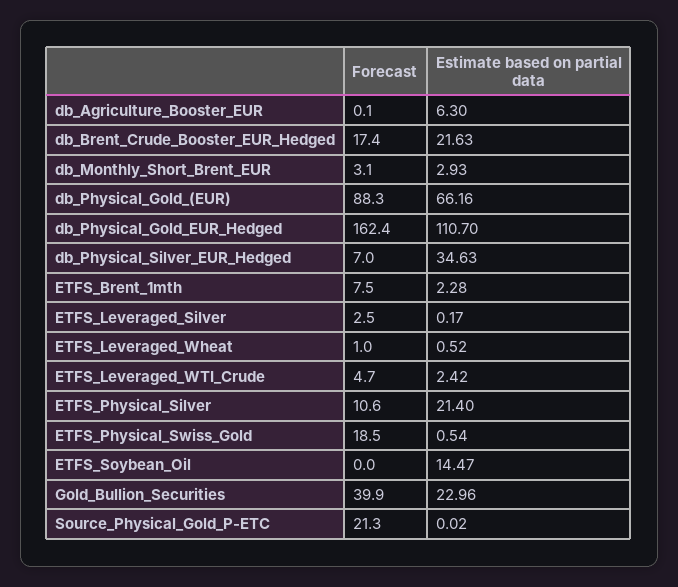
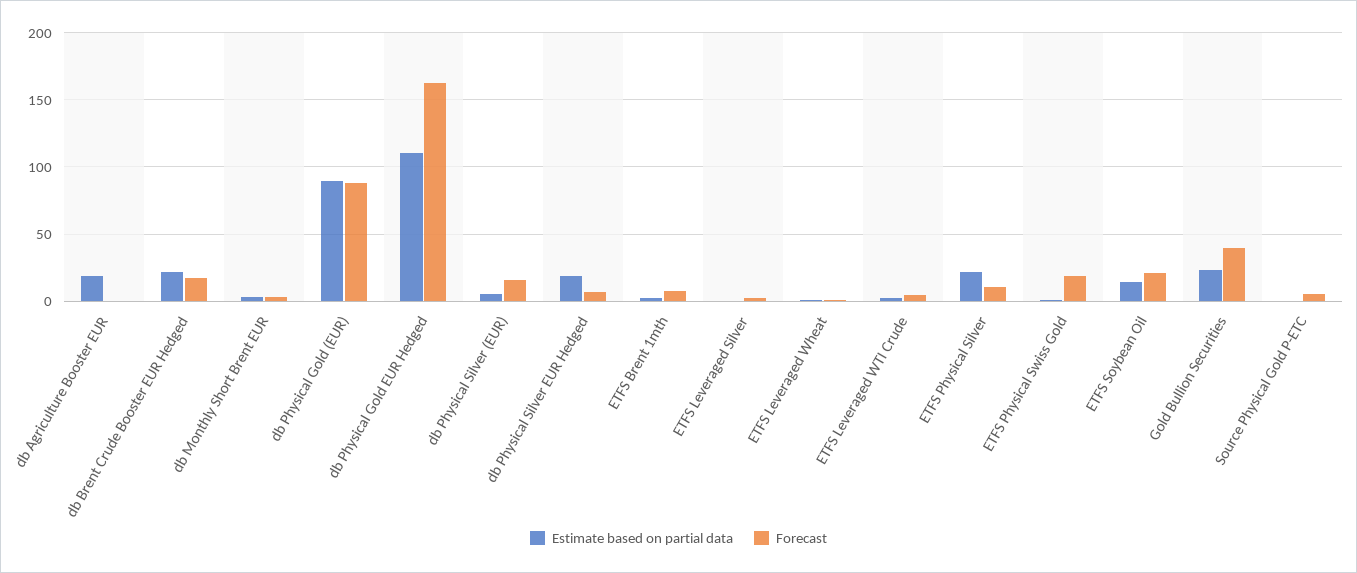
Estimate based on partial data, db_Agriculture_Booster_EUR: 6.3 -> 20
Estimate based on partial data, db_Physical_Gold_(EUR): 66.16 -> 90
Estimate based on partial data, db_Physical_Silver_EUR_Hedged: 34.63 -> 20
Forecast, ETFS_Soybean_Oil: 0 -> 20
Forecast, Source_Physical_Gold_P-ETC: 21.3 -> 5
Estimate based on partial data, db Physical Silver (EUR): none -> 5
Forecast, db Physical Silver (EUR): none -> 15

